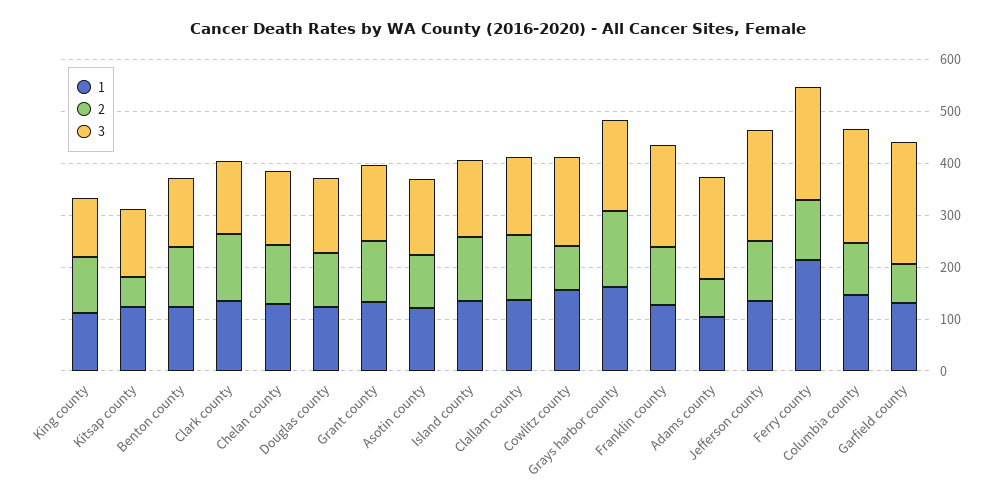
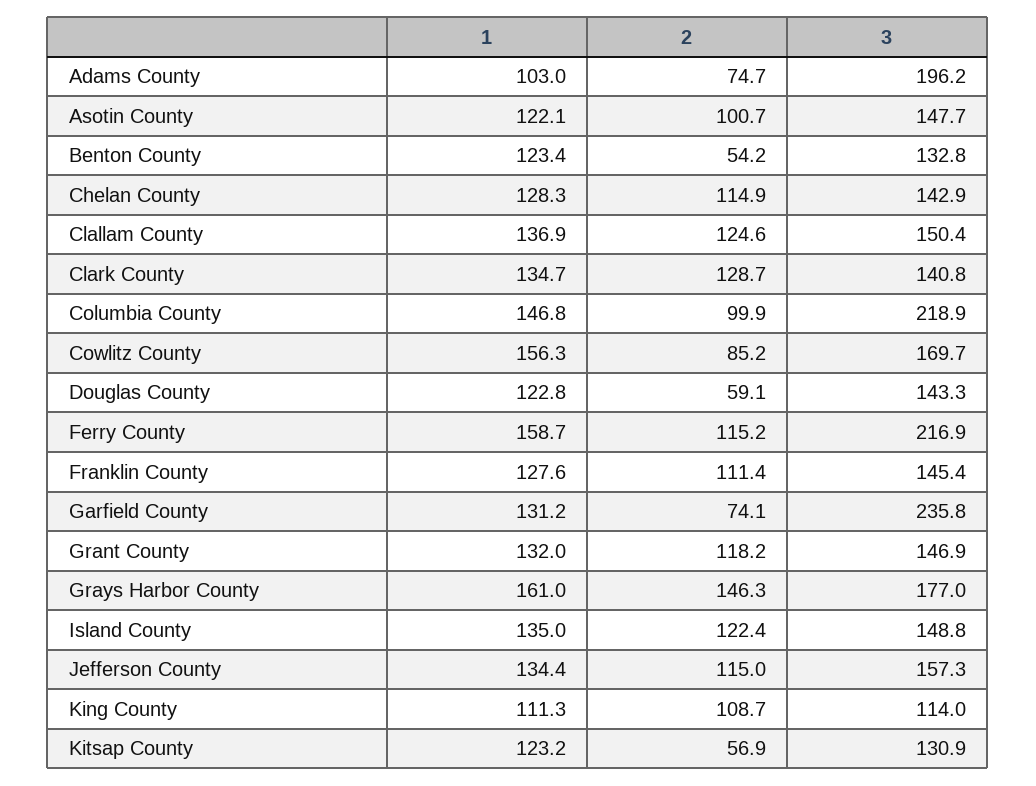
2, Benton county: 120 -> 54.2
2, Douglas county: 100 -> 59.1
3, Franklin county: 200 -> 145.4
3, Jefferson county: 220 -> 157.3
1, Ferry county: 220 -> 158.7

